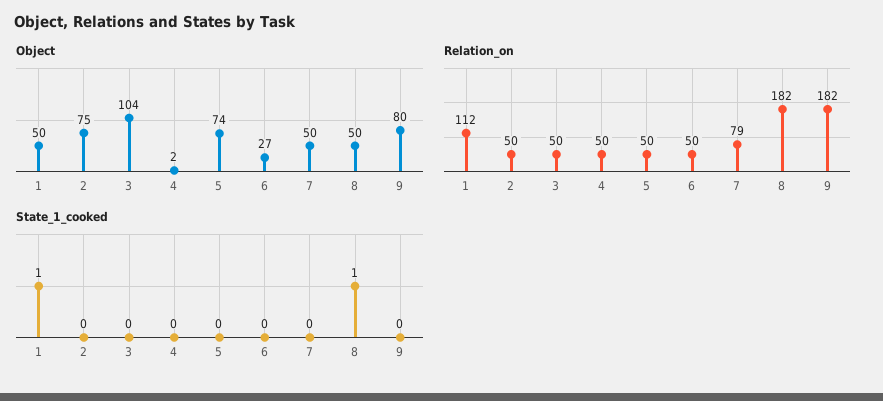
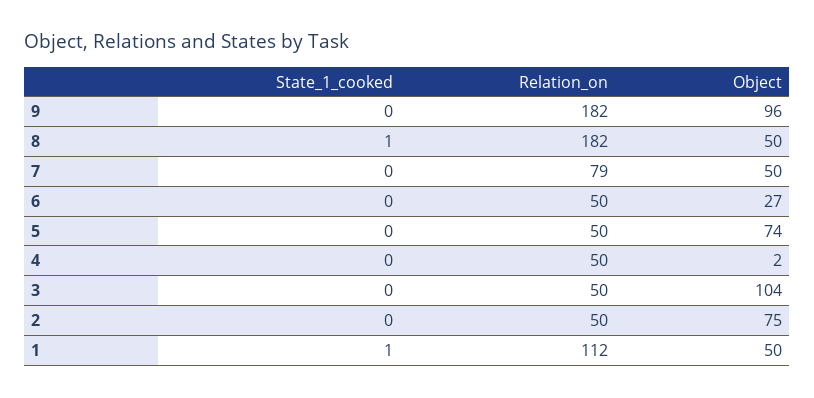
Object, 9: 80 -> 96

